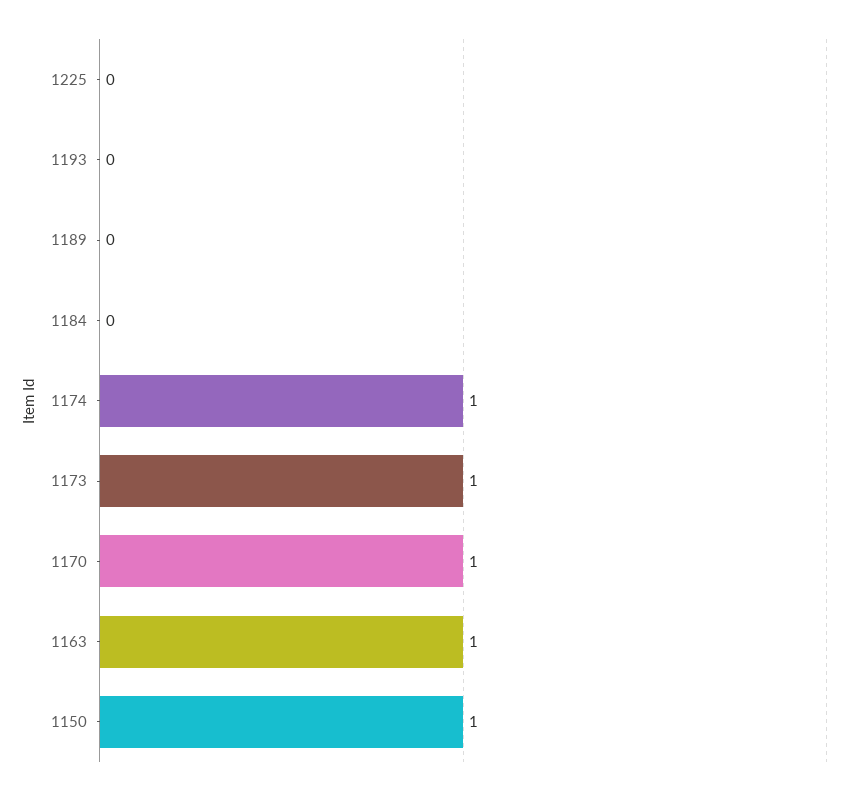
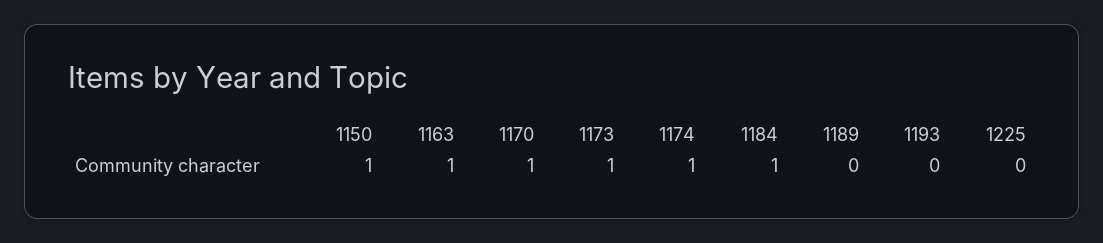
1184: 0 -> 1

